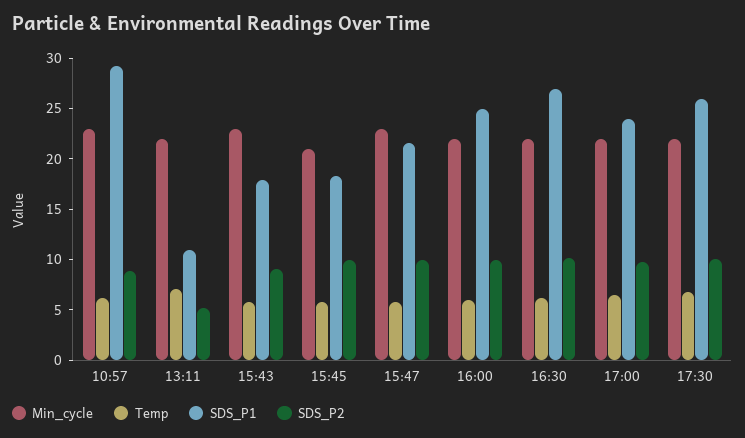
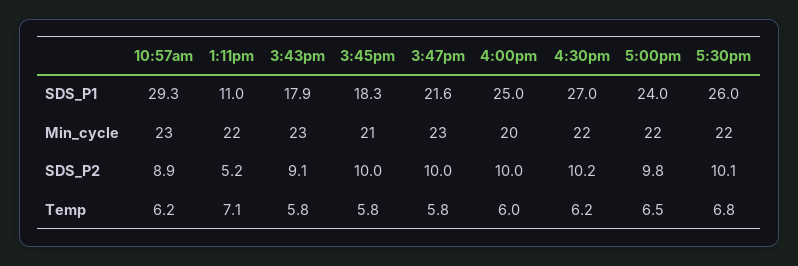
Min_cycle, 16:00: 22 -> 20

